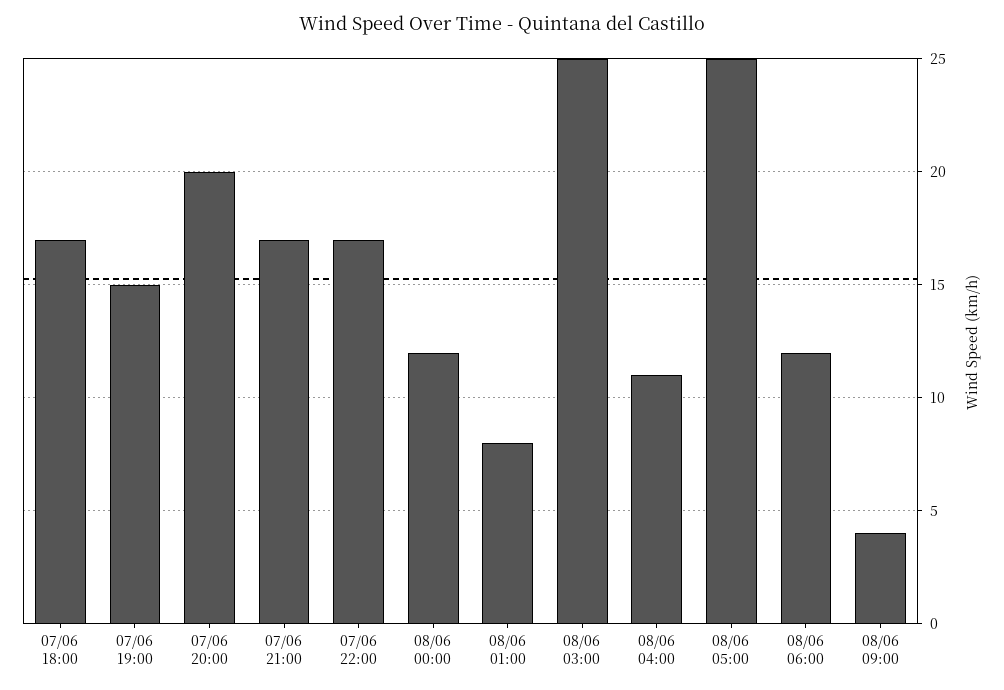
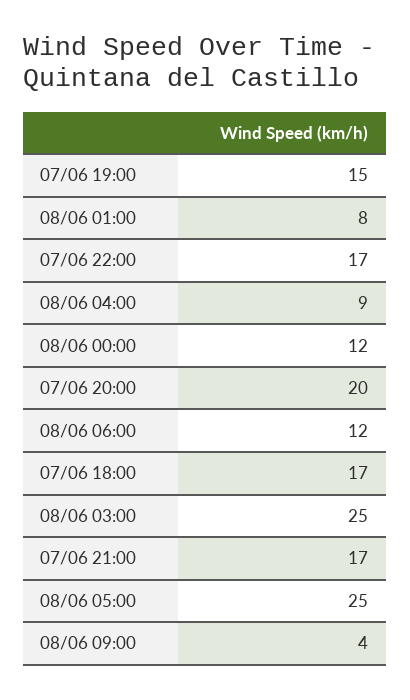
08/06 04:00: 11 -> 9

